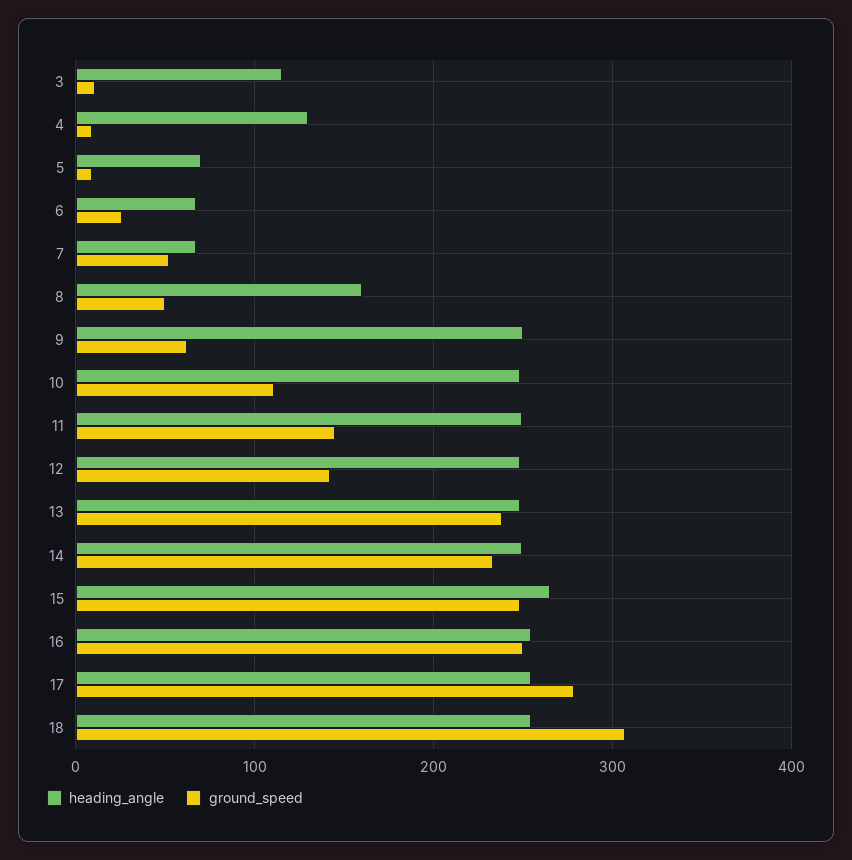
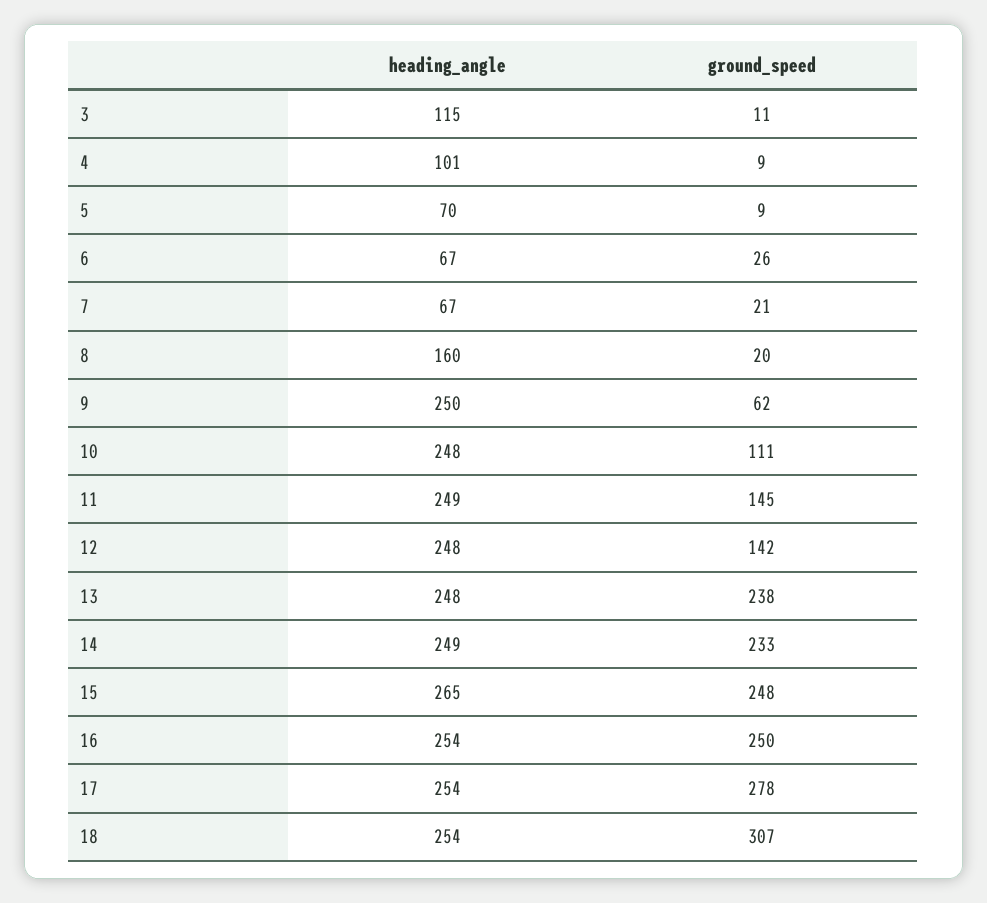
heading_angle, 4: 130 -> 101
ground_speed, 7: 50 -> 21
ground_speed, 8: 50 -> 20

